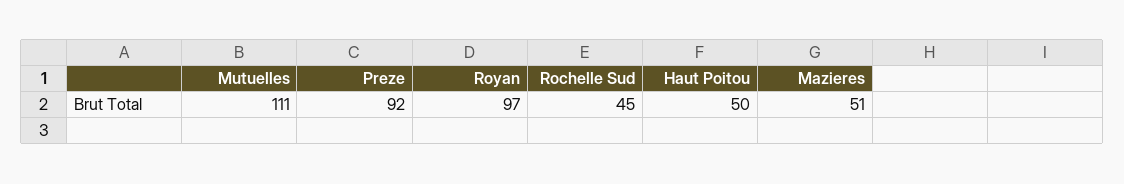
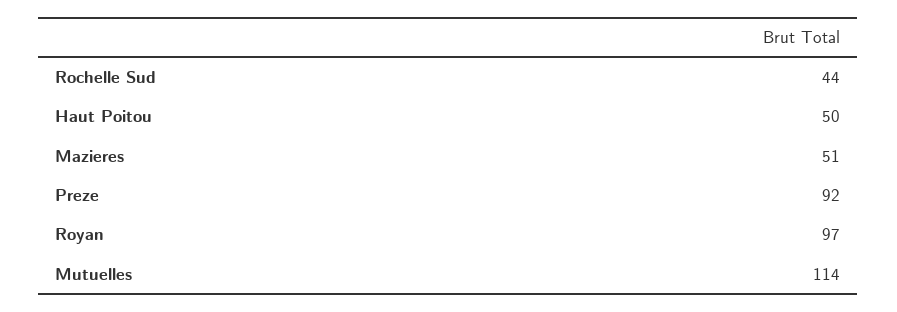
Mutuelles: 111 -> 114
Rochelle Sud: 45 -> 44

